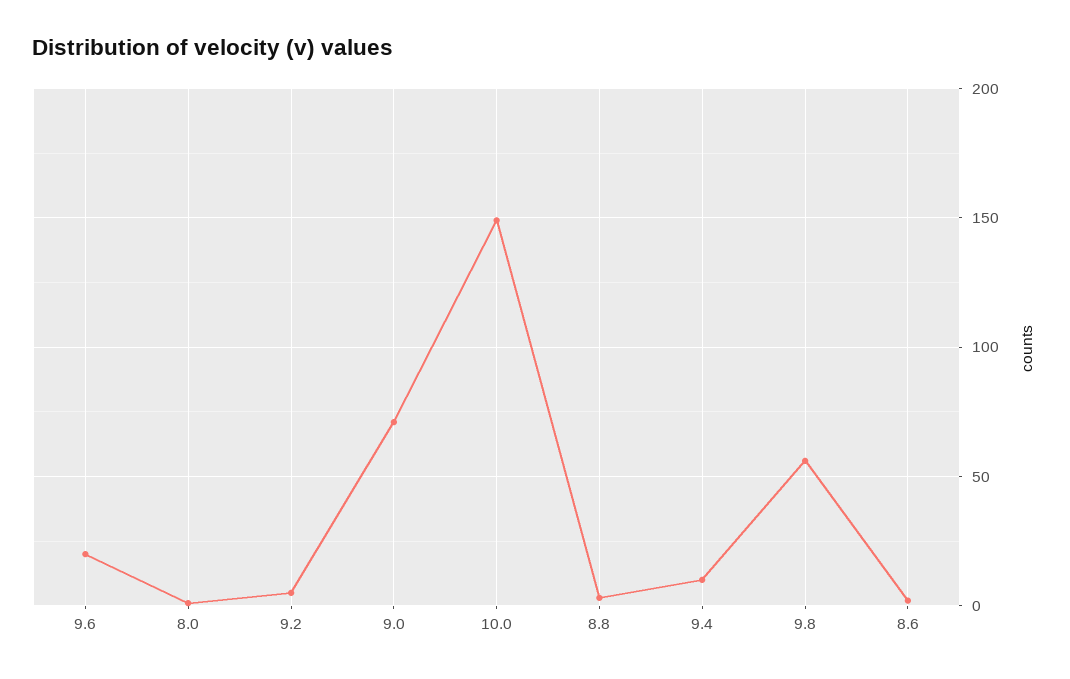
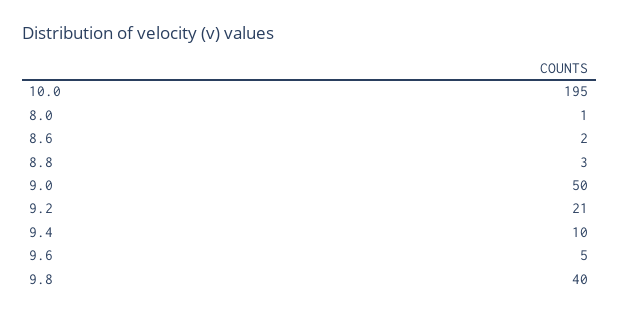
9.6: 20 -> 5
9.2: 5 -> 21
9.0: 70 -> 50
10.0: 150 -> 195
9.8: 55 -> 40

